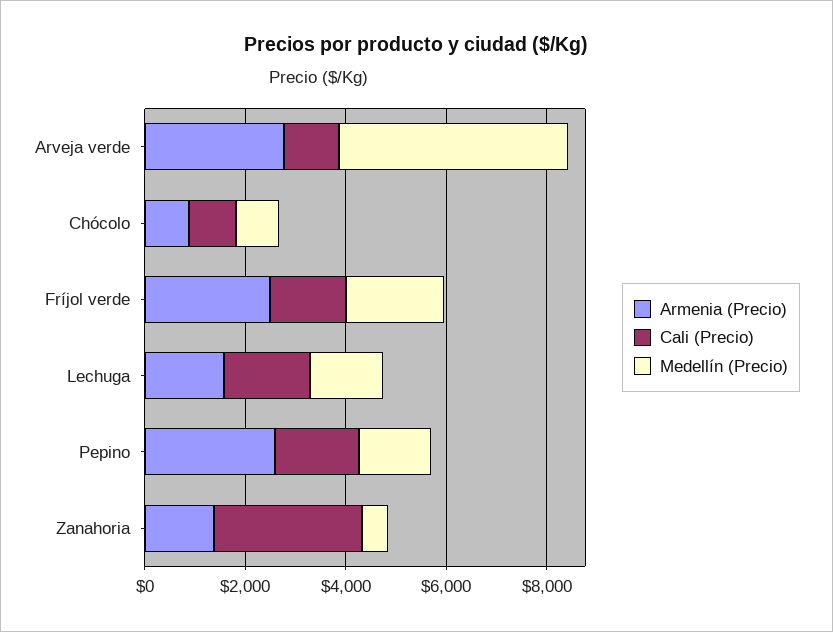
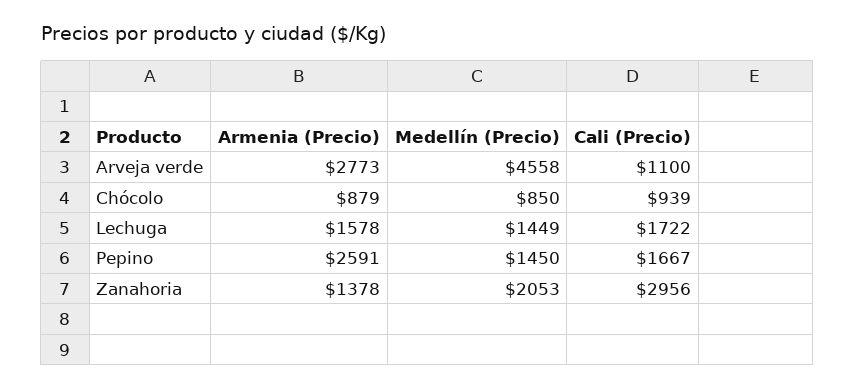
Armenia (Precio), Fríjol verde: 2500 -> none
Cali (Precio), Fríjol verde: 1500 -> none
Medellín (Precio), Fríjol verde: 2000 -> none
Medellín (Precio), Zanahoria: 500 -> 2053

